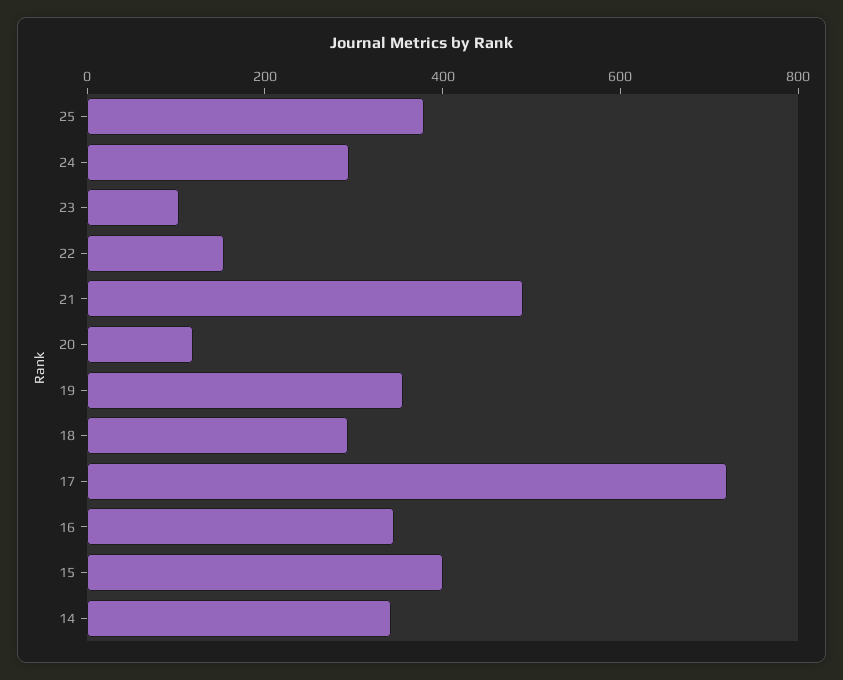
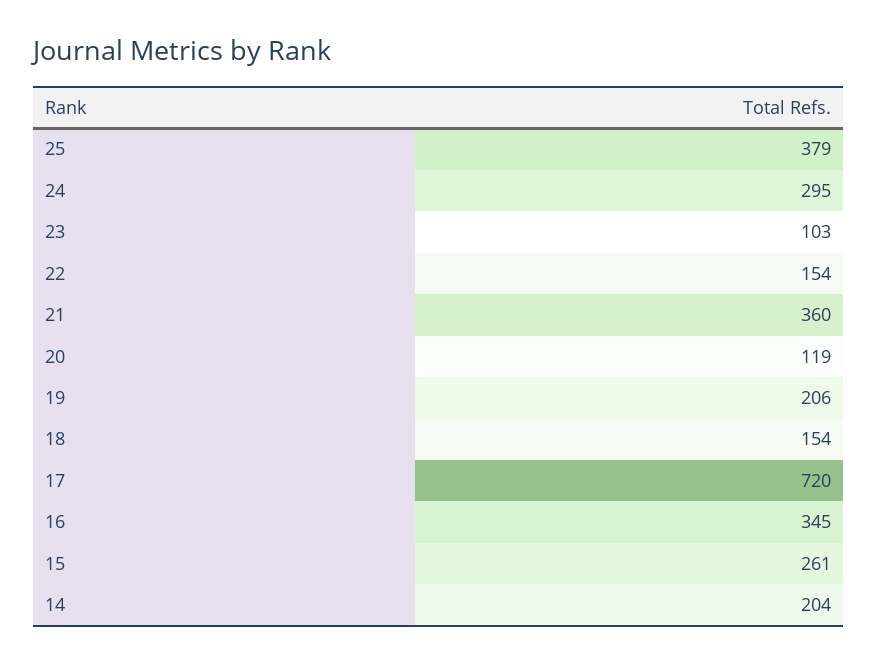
21: 500 -> 360
19: 350 -> 206
18: 300 -> 154
15: 400 -> 261
14: 350 -> 204

